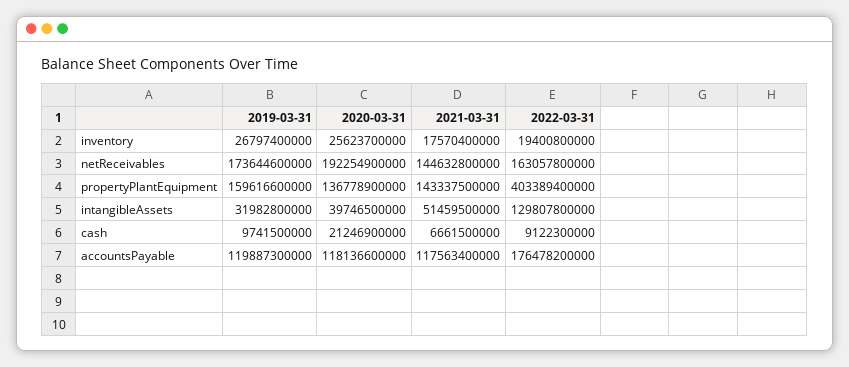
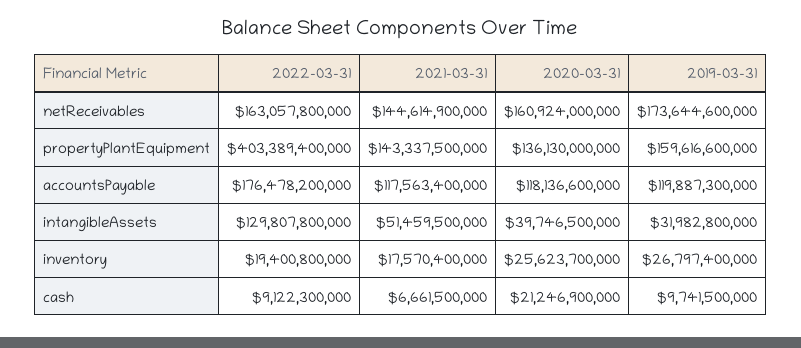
2020-03-31, netReceivables: 192254900000 -> 160924000000
2021-03-31, netReceivables: 144632800000 -> 144614900000
2020-03-31, propertyPlantEquipment: 136778900000 -> 136130000000

